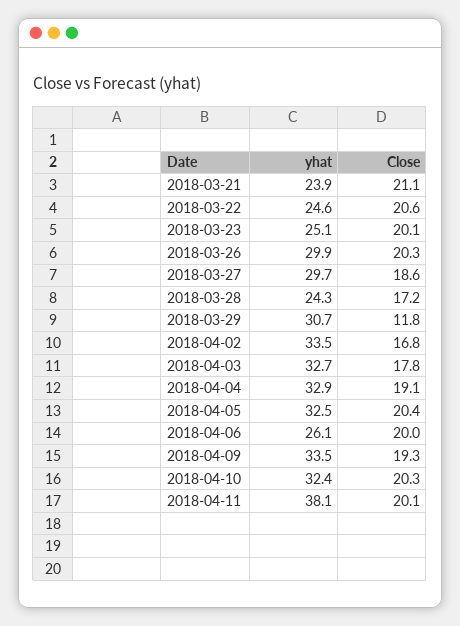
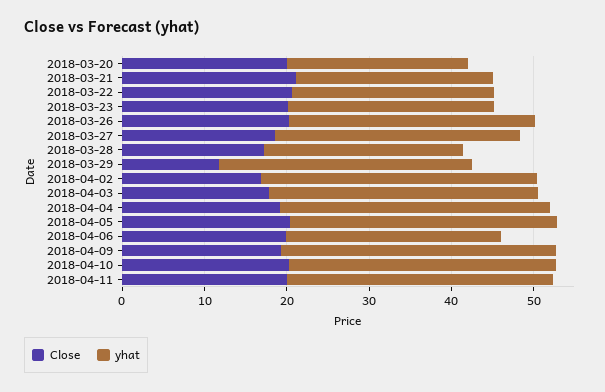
yhat, 2018-04-11: 38.1 -> 32
Close, 2018-03-20: none -> 20
yhat, 2018-03-20: none -> 22

